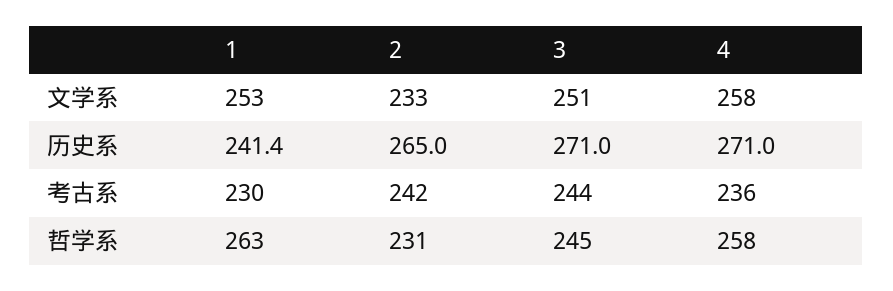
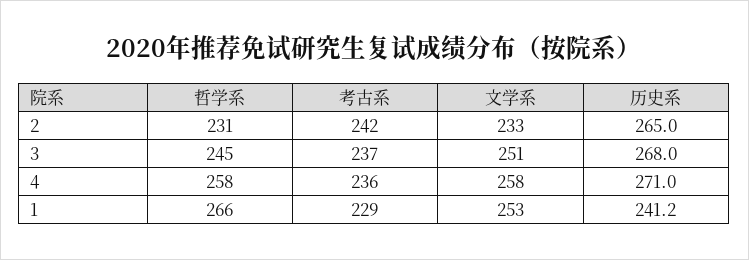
1, 历史系: 241.4 -> 241.2
3, 历史系: 271 -> 268
1, 考古系: 230 -> 229
3, 考古系: 244 -> 237
1, 哲学系: 263 -> 266

